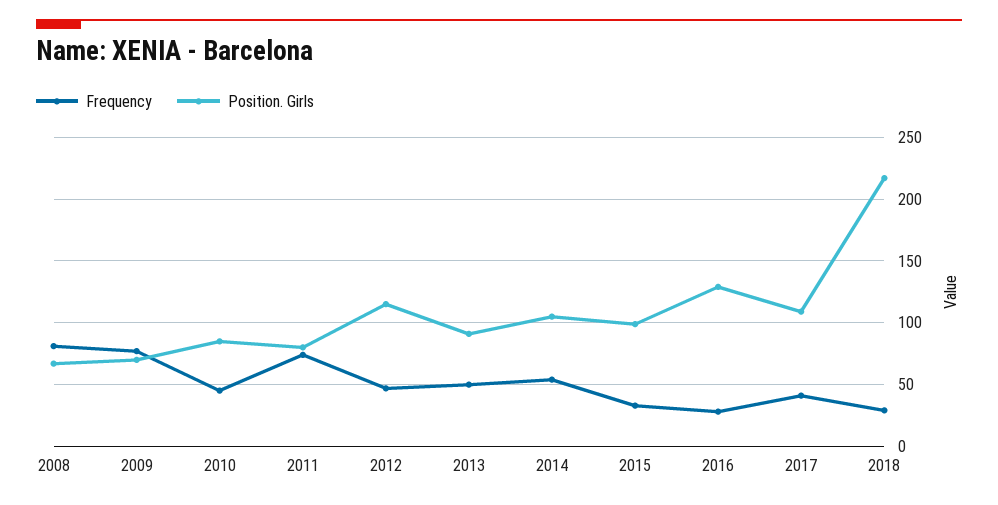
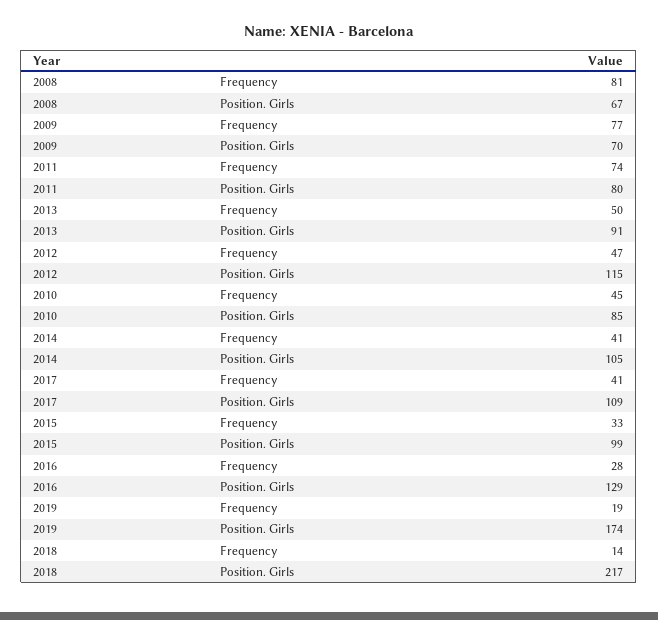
Frequency, 2014: 55 -> 41
Frequency, 2018: 30 -> 14
Frequency, 2019: none -> 19
Position. Girls, 2019: none -> 174

